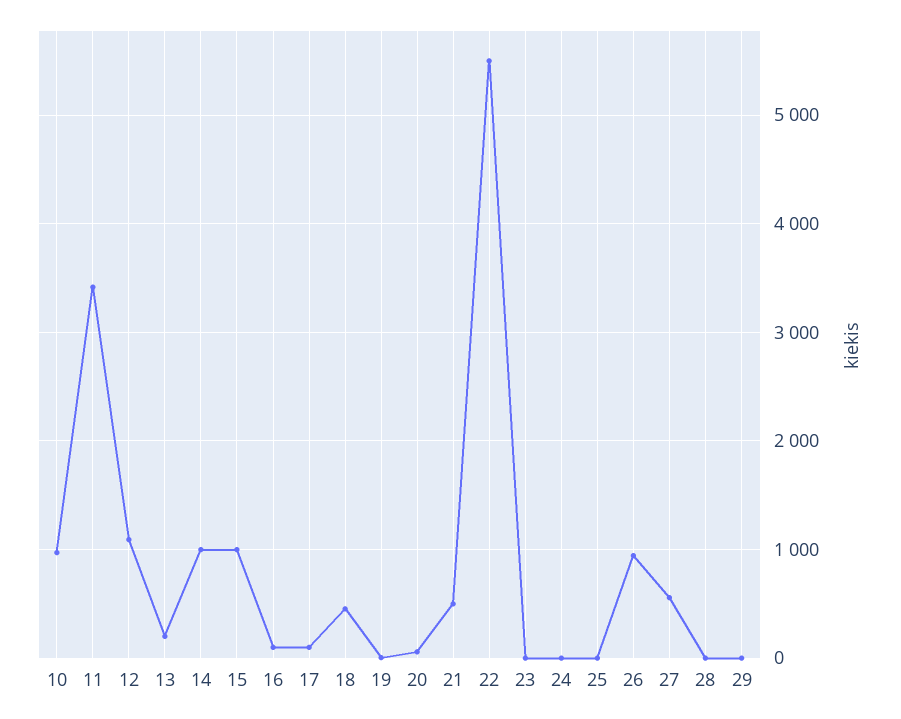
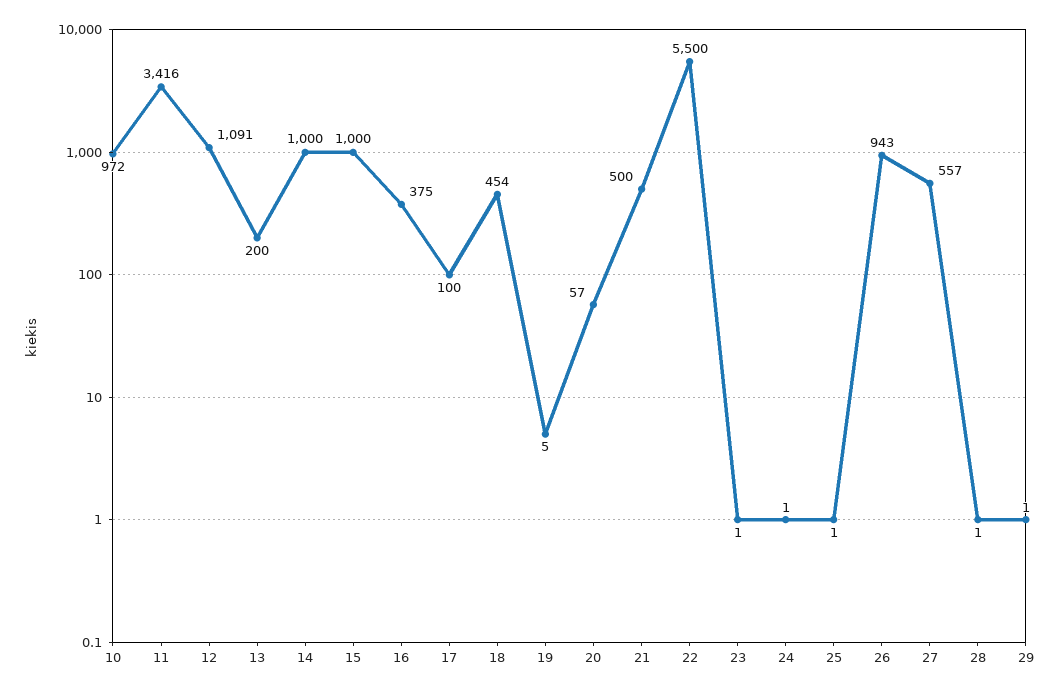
16: 100 -> 375

